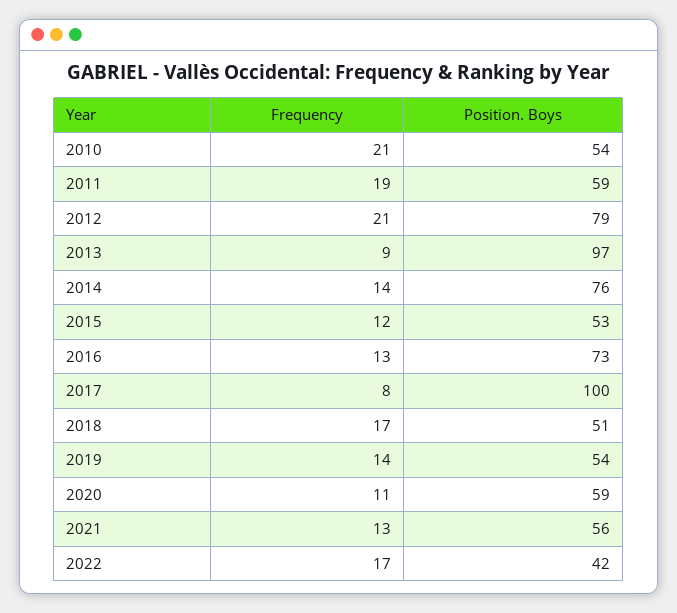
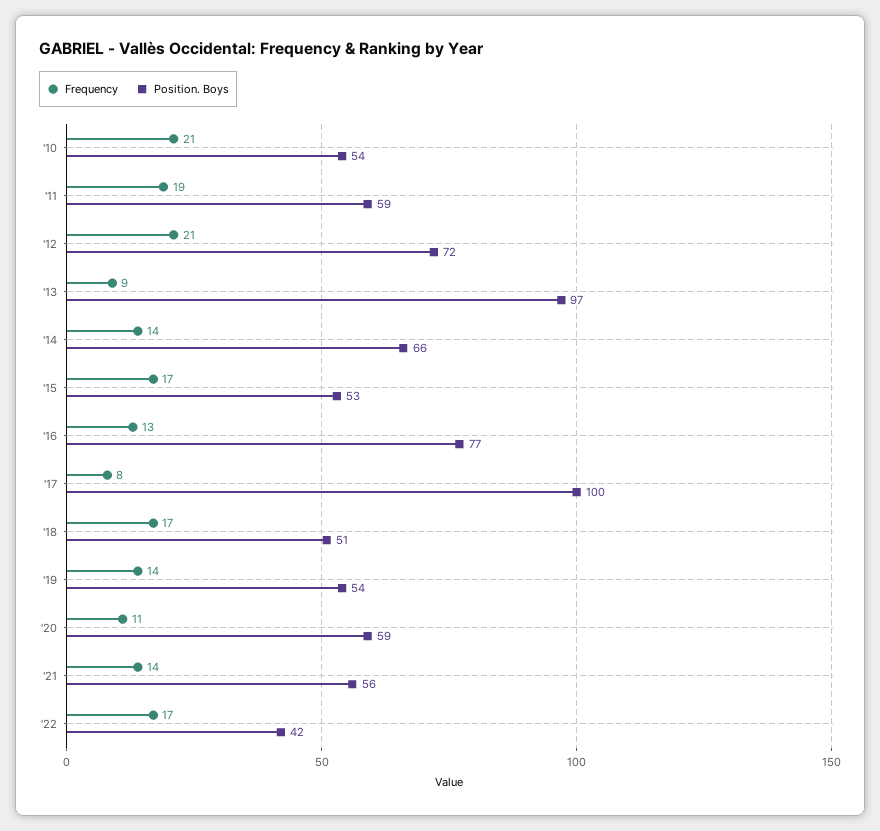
Position. Boys, 2012: 79 -> 72
Position. Boys, 2014: 76 -> 66
Frequency, 2015: 12 -> 17
Position. Boys, 2016: 73 -> 77
Frequency, 2021: 13 -> 14

